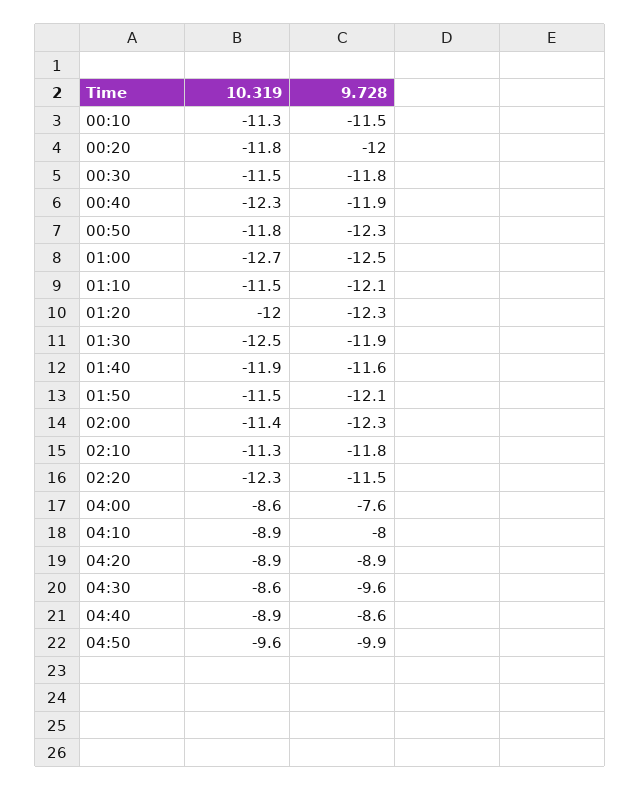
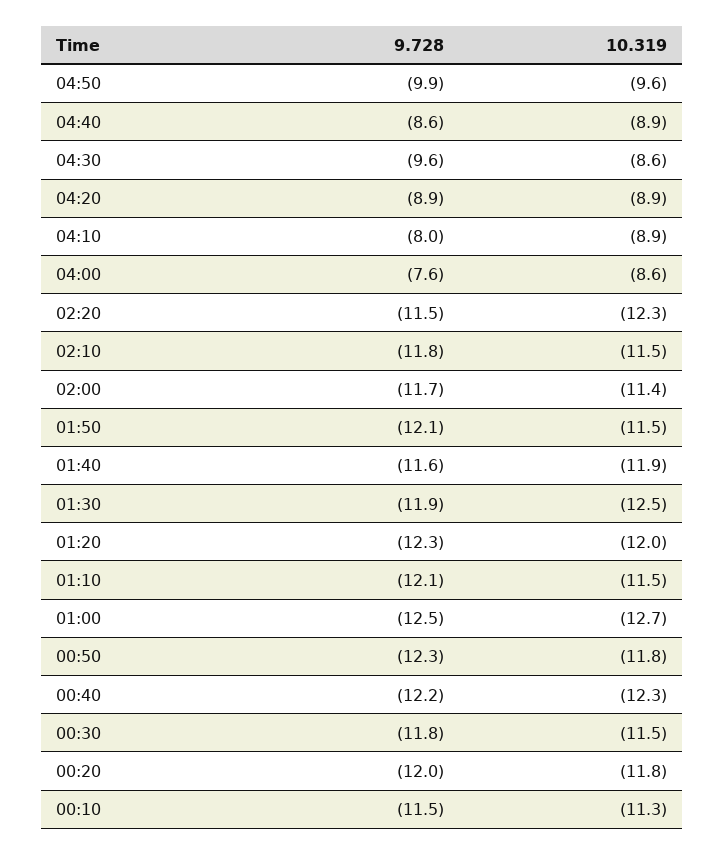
9.728, 00:40: -11.9 -> -12.2
9.728, 02:00: -12.3 -> -11.7
10.319, 02:10: -11.3 -> -11.5

